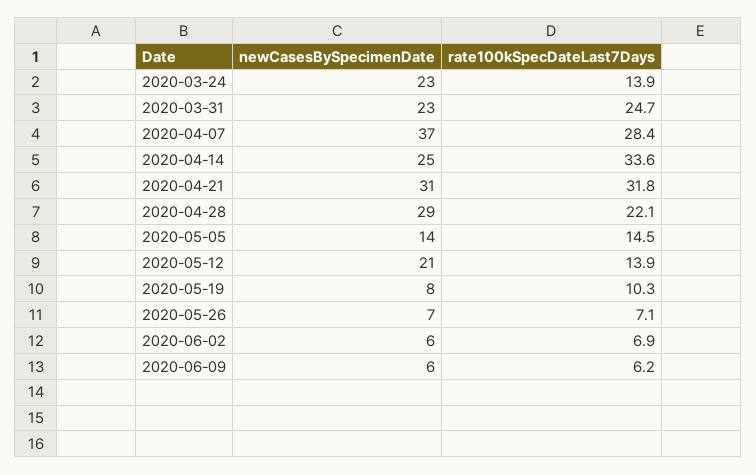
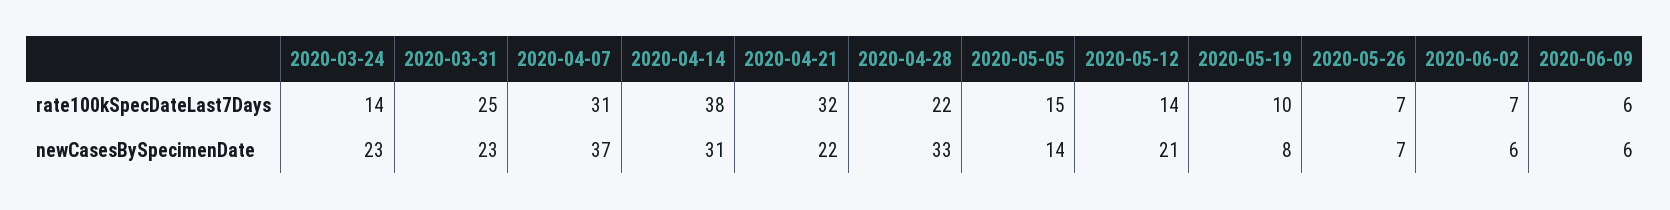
rate100kSpecDateLast7Days, 2020-04-07: 28.4 -> 31
newCasesBySpecimenDate, 2020-04-14: 25 -> 31
rate100kSpecDateLast7Days, 2020-04-14: 33.6 -> 38
newCasesBySpecimenDate, 2020-04-21: 31 -> 22
newCasesBySpecimenDate, 2020-04-28: 29 -> 33

